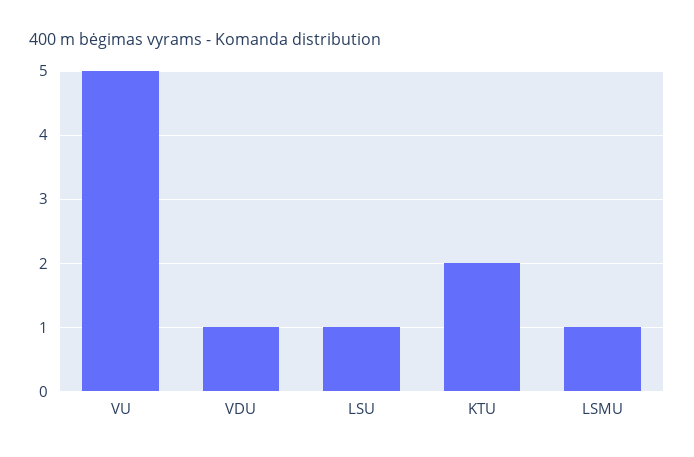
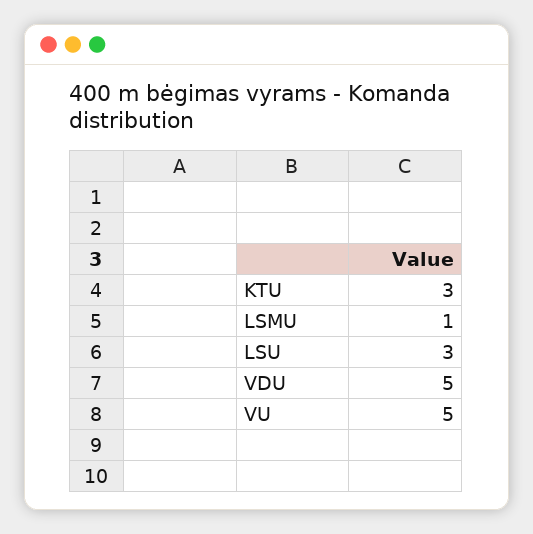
VDU: 1 -> 5
LSU: 1 -> 3
KTU: 2 -> 3

